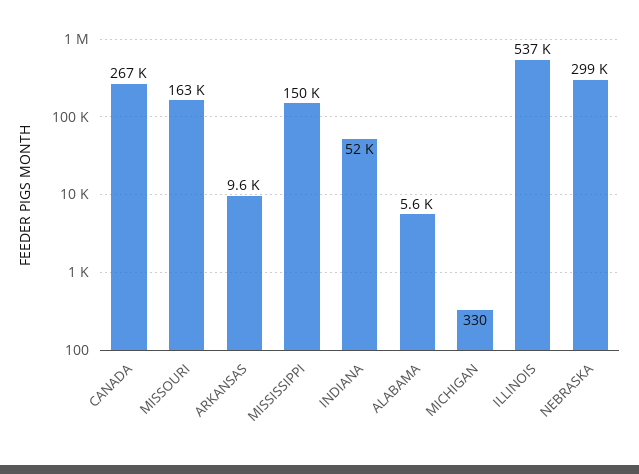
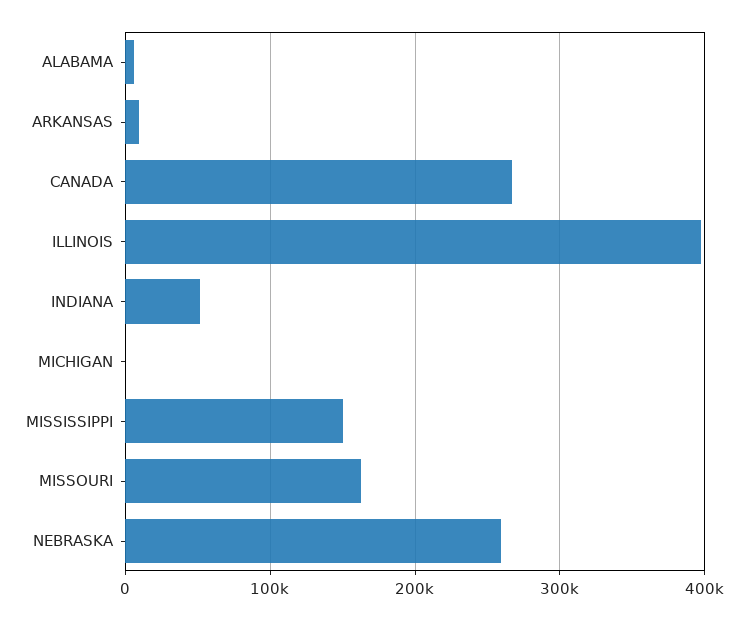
ILLINOIS: 537000 -> 400000
NEBRASKA: 299000 -> 260000

